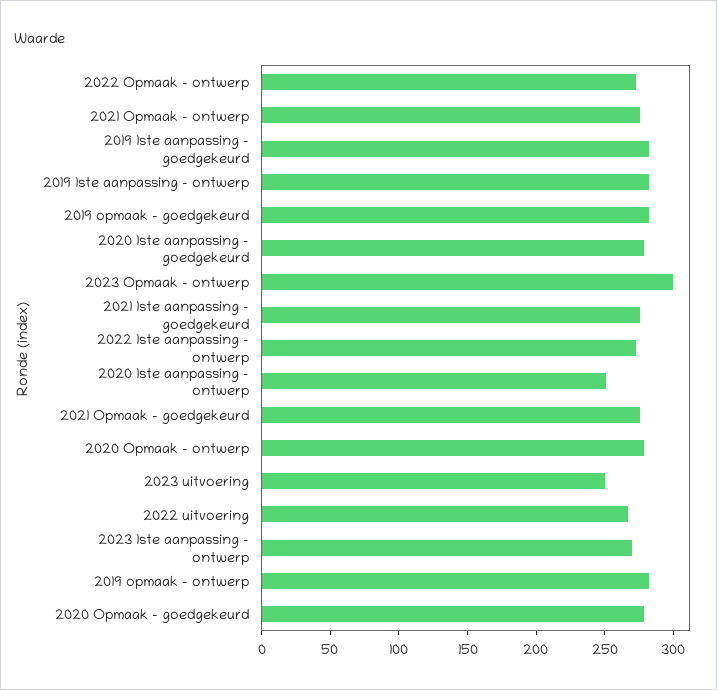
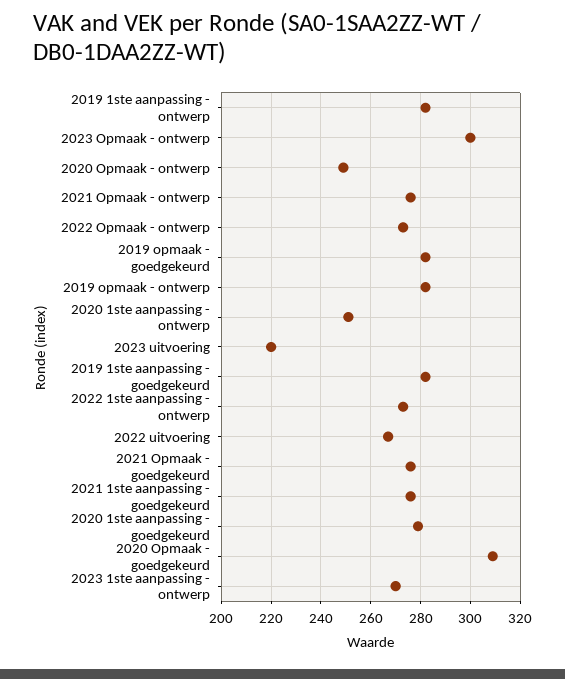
2020 Opmaak - ontwerp: 280 -> 250
2023 uitvoering: 250 -> 220
2020 Opmaak - goedgekeurd: 280 -> 310

